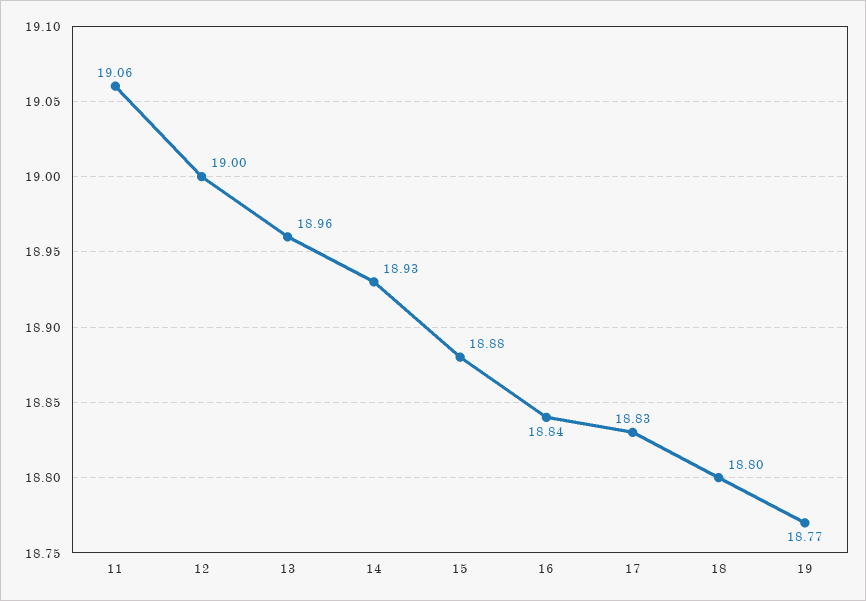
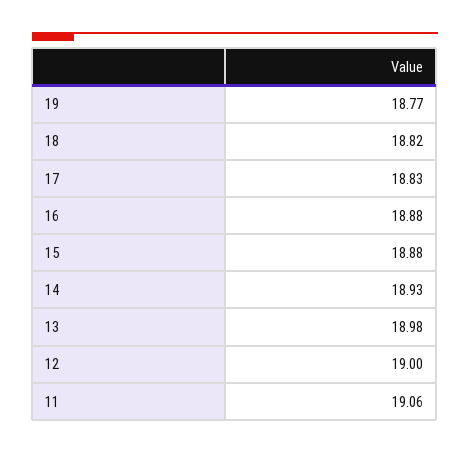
13: 18.96 -> 18.98
16: 18.84 -> 18.88
18: 18.8 -> 18.82

